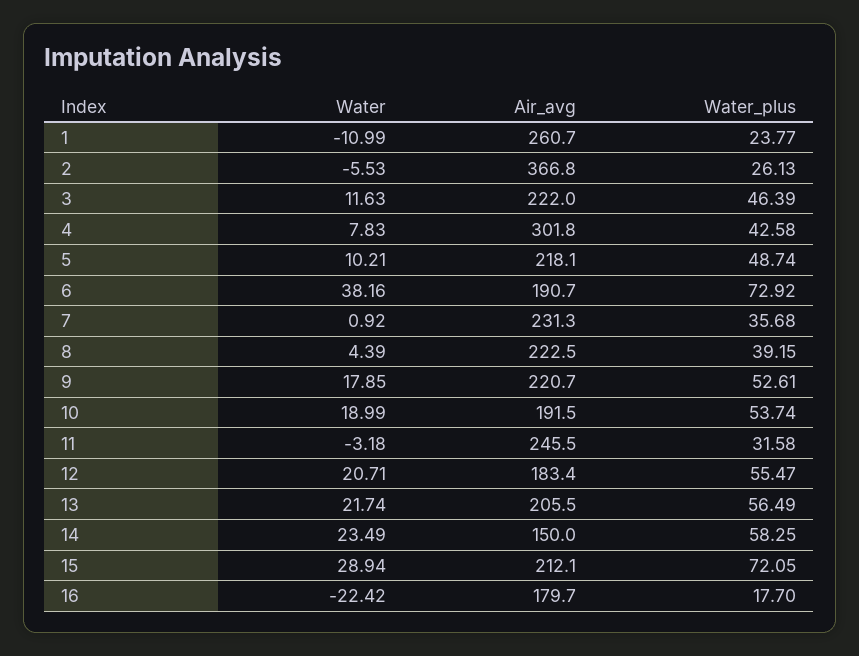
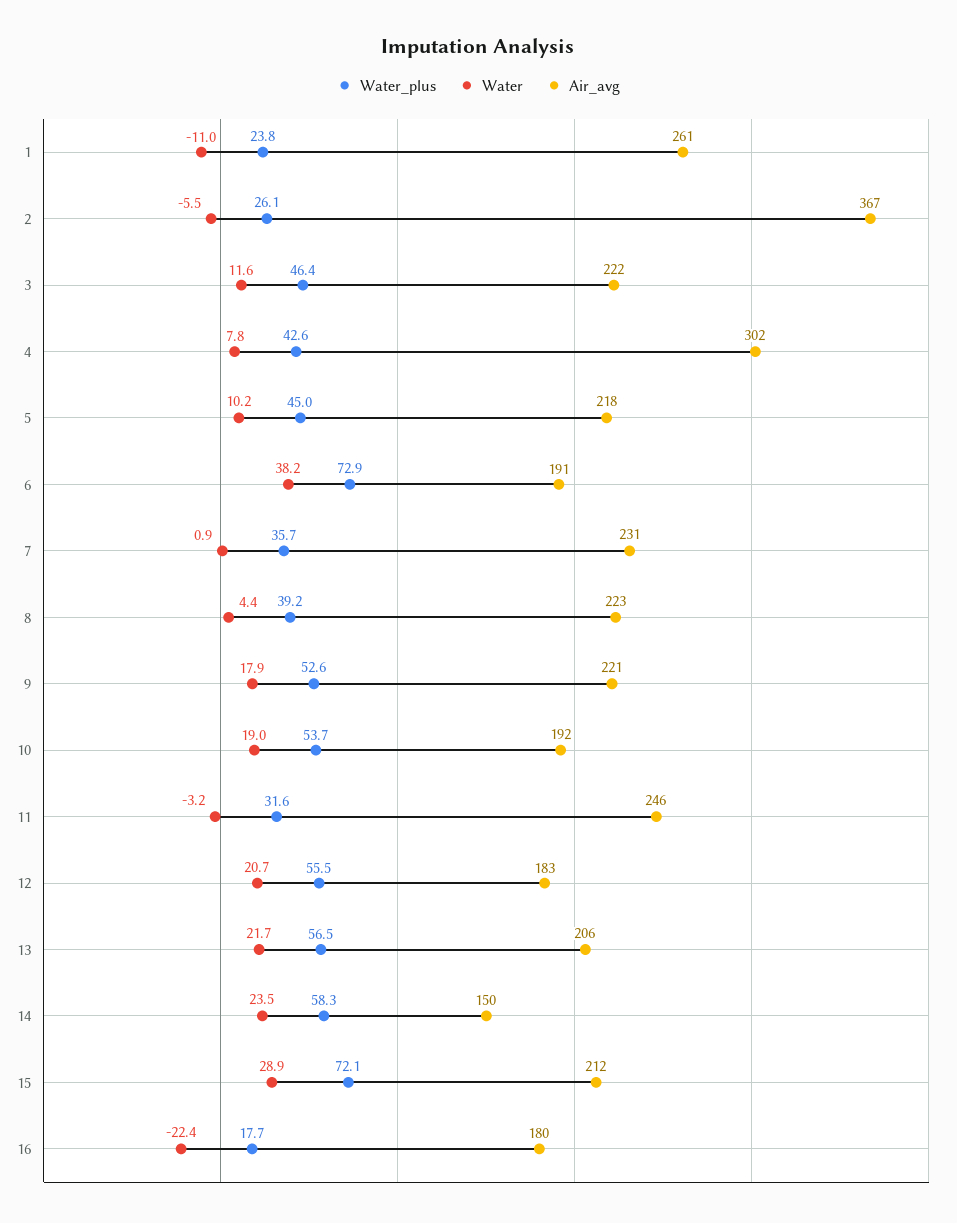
Water_plus, 5: 48.74 -> 45

